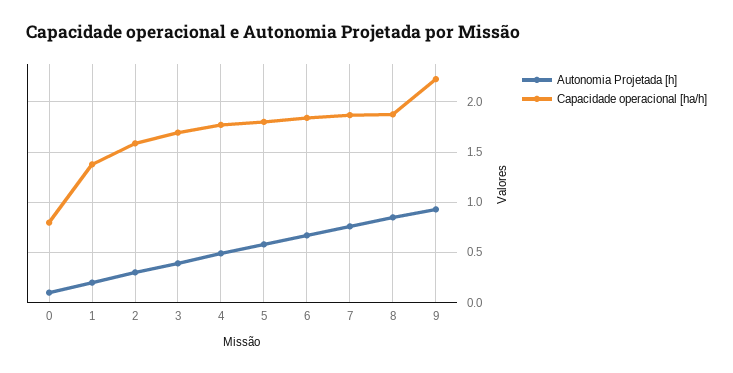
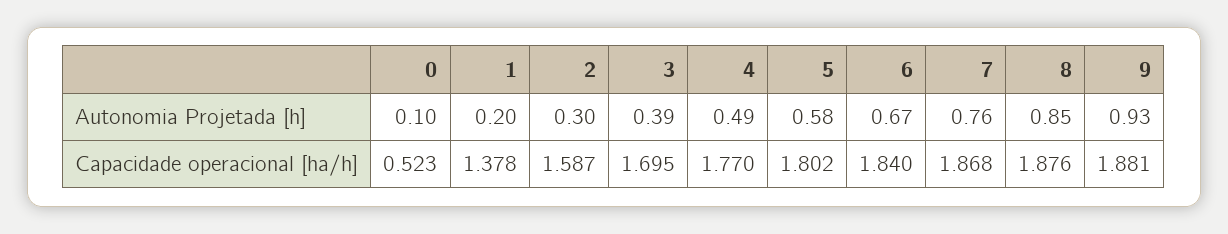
Capacidade operacional [ha/h], 0: 0.8 -> 0.523
Capacidade operacional [ha/h], 9: 2.2 -> 1.881

